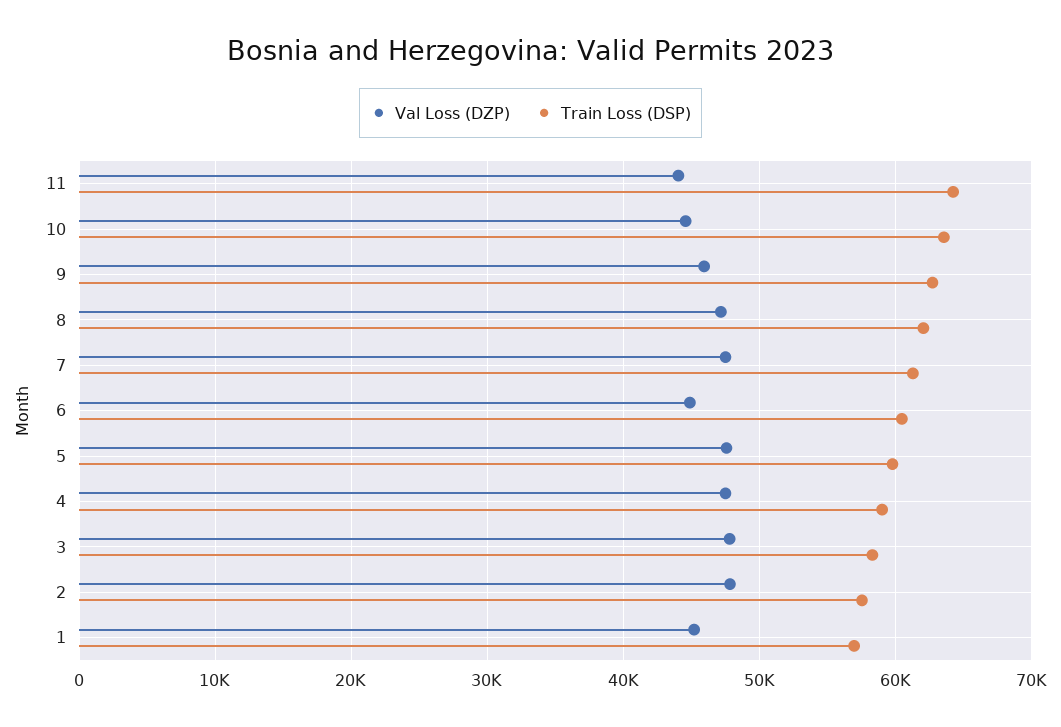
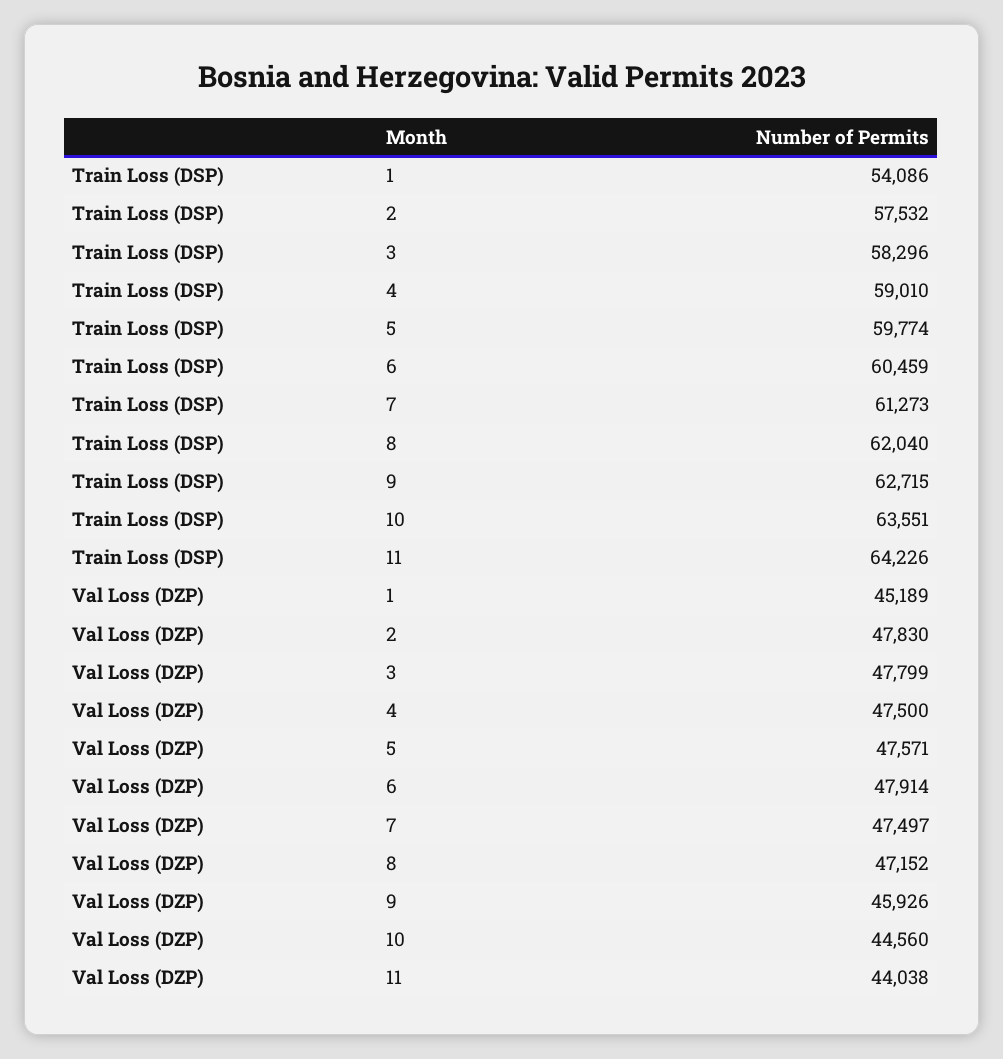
Val Loss (DZP), 6: 45000 -> 47914
Train Loss (DSP), 1: 57000 -> 54086

